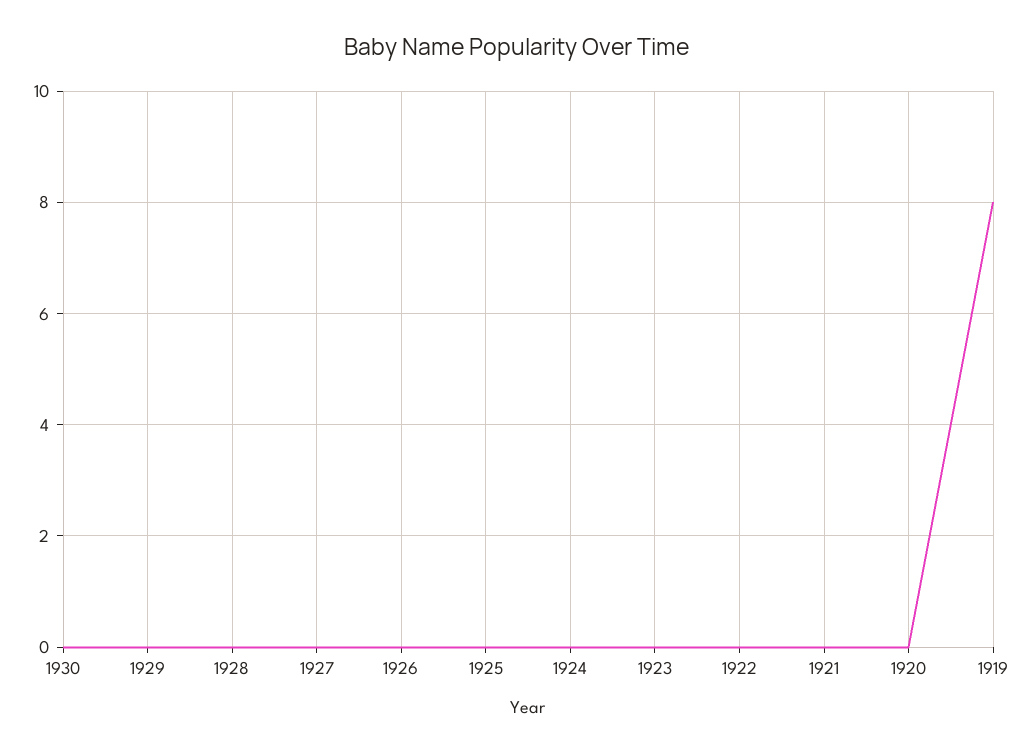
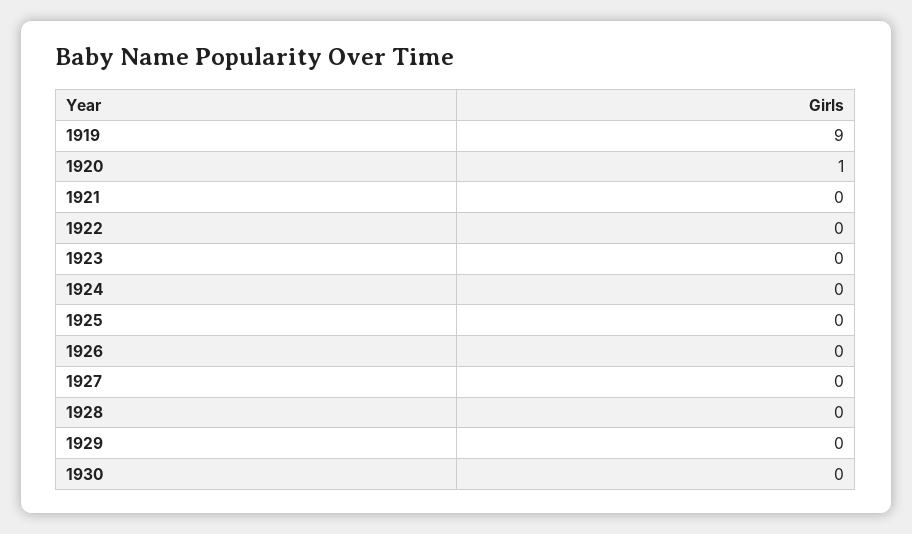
1920: 0 -> 1
1919: 8 -> 9

